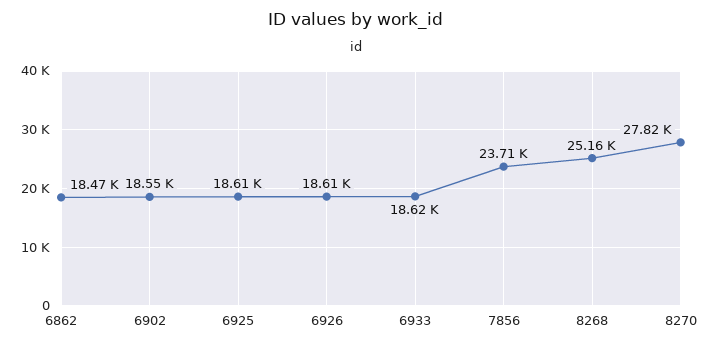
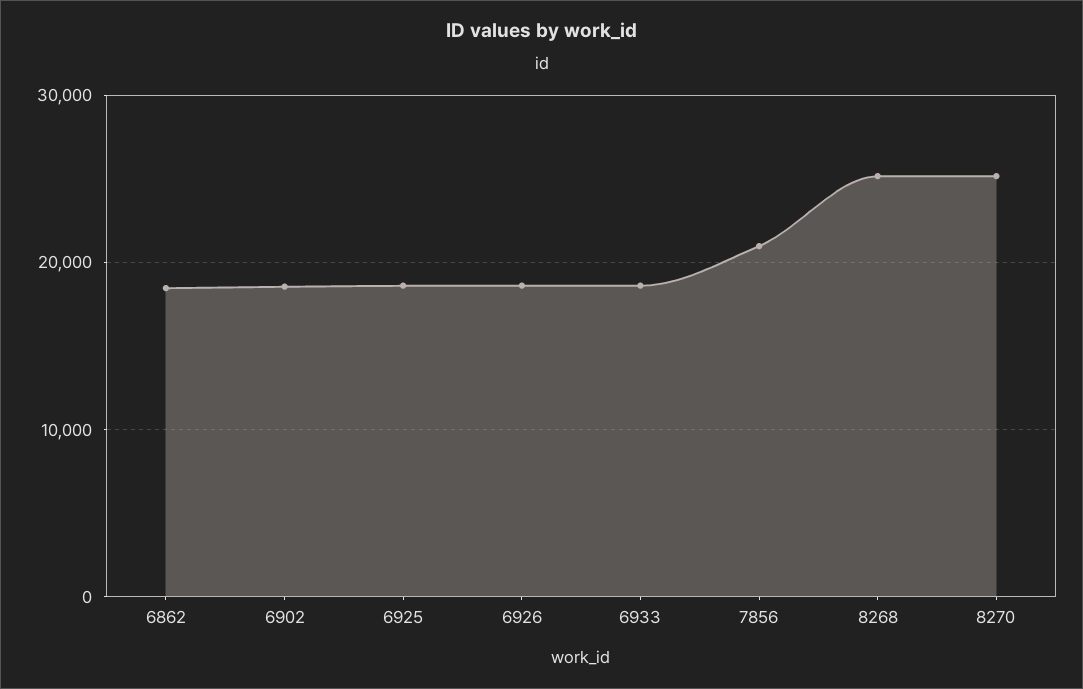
7856: 23710 -> 21000
8270: 27820 -> 25000

